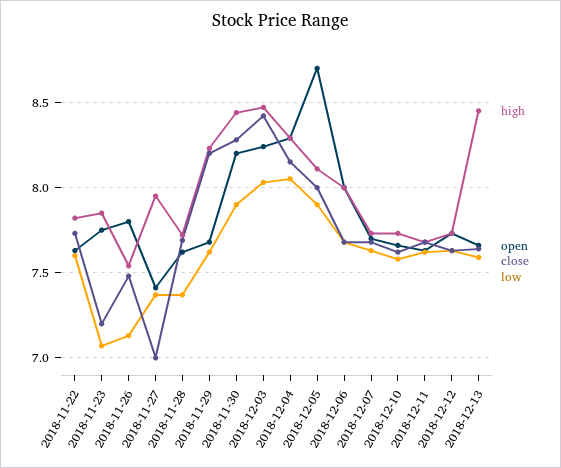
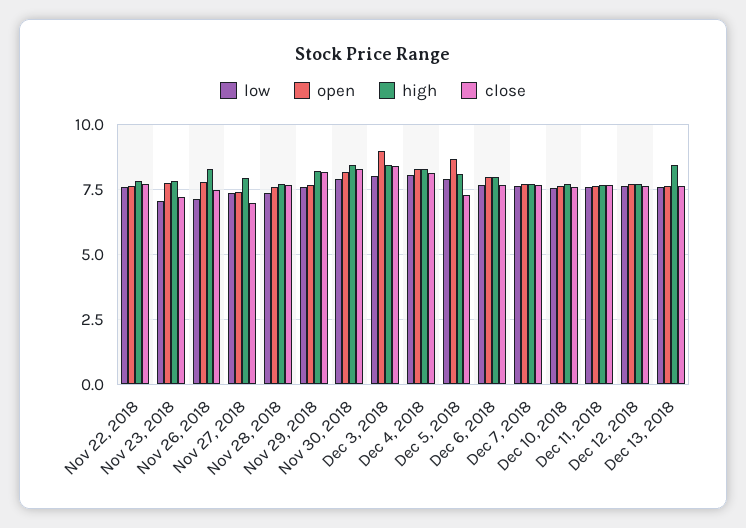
high, 2018-11-26: 7.55 -> 8.25
open, 2018-12-03: 8.25 -> 9
close, 2018-12-05: 8 -> 7.25

